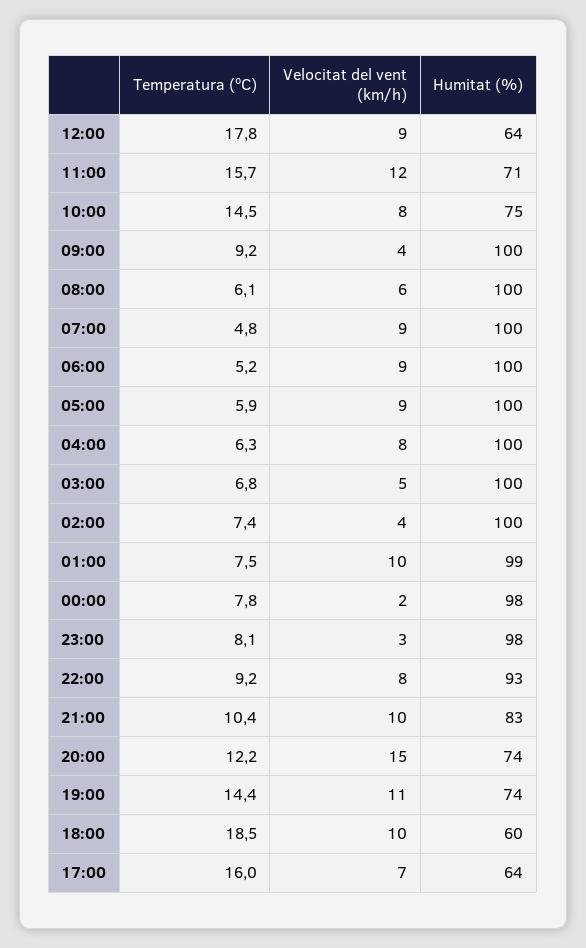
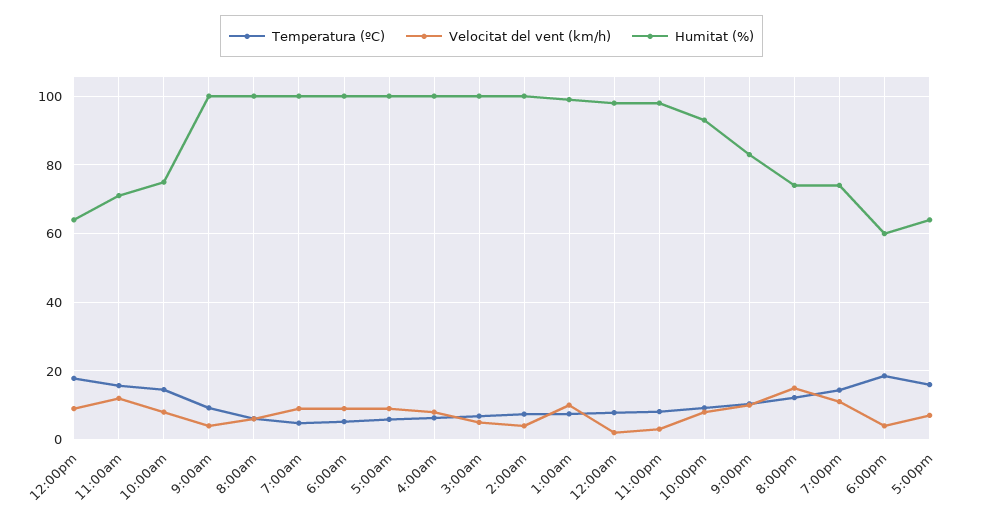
Velocitat del vent (km/h), 18:00: 10 -> 4

